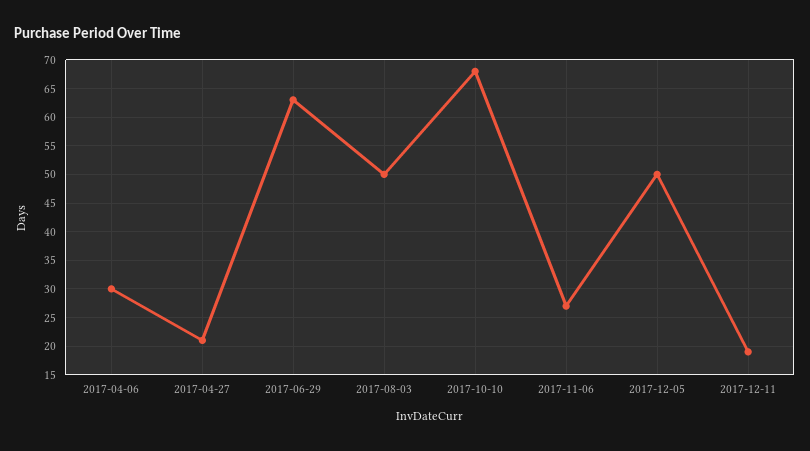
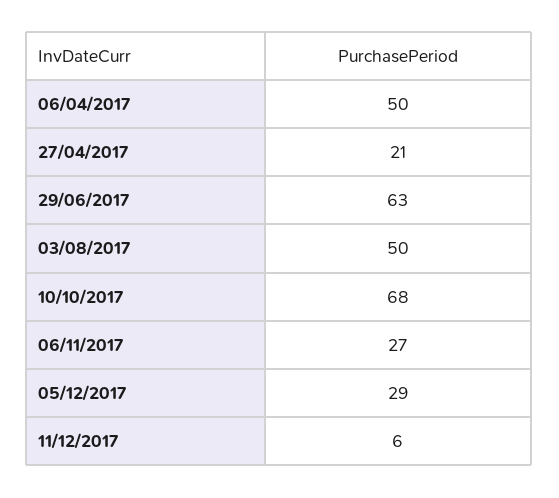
2017-04-06: 30 -> 50
2017-12-05: 50 -> 29
2017-12-11: 20 -> 6

